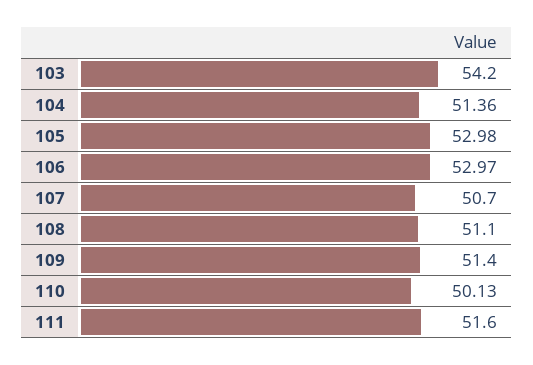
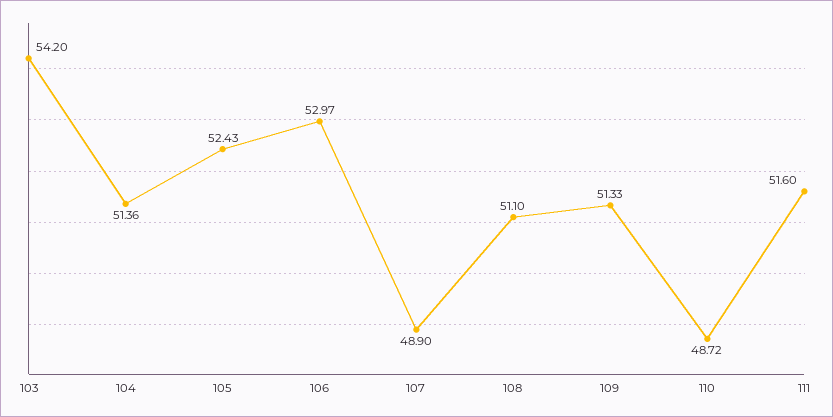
105: 52.98 -> 52.43
107: 50.7 -> 48.9
109: 51.4 -> 51.33
110: 50.13 -> 48.72

